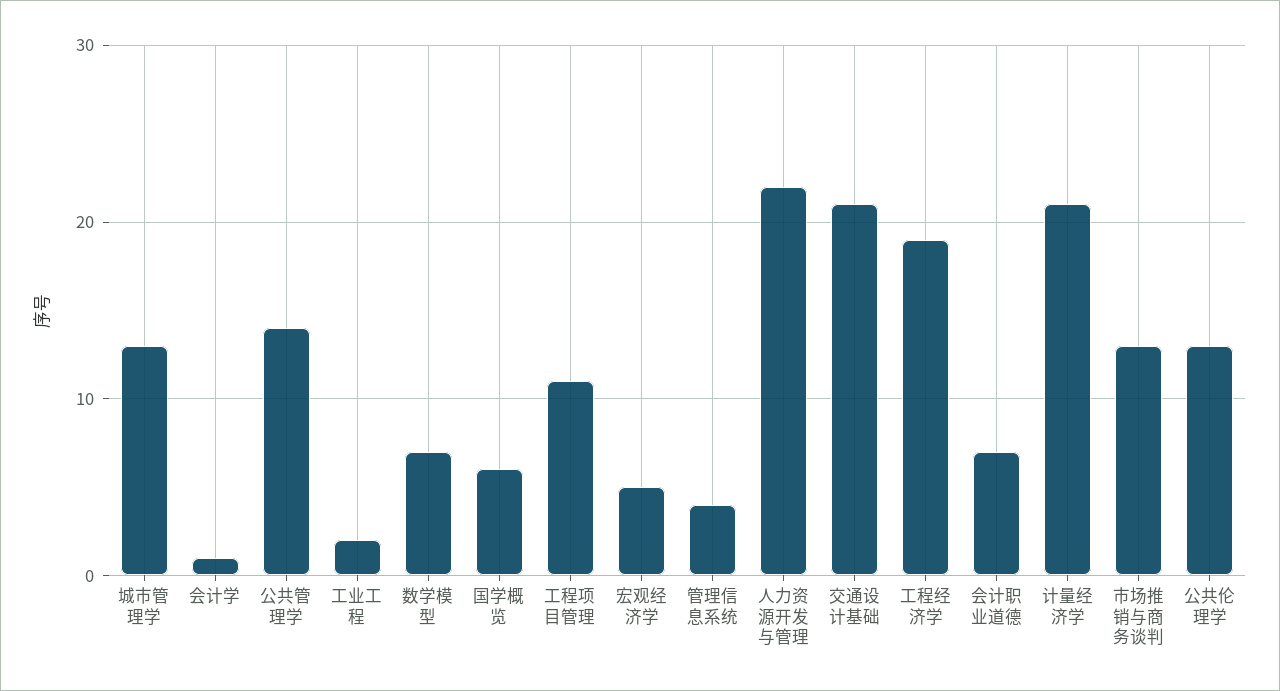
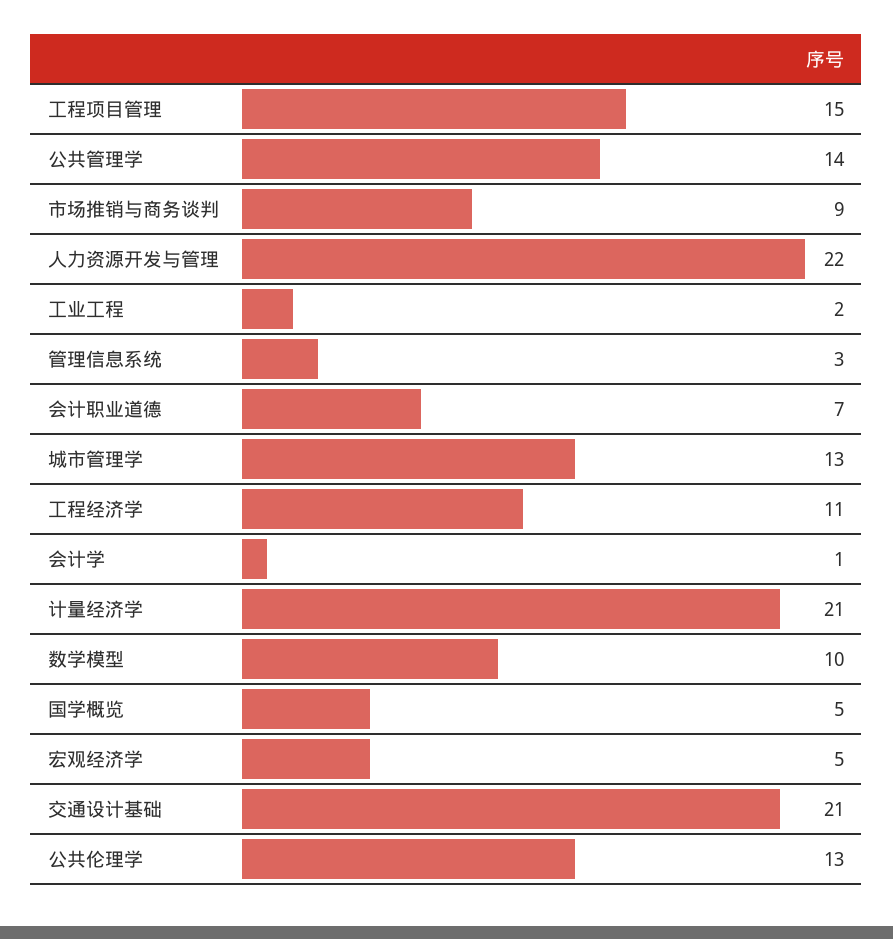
数学模型: 7 -> 10
国学概览: 6 -> 5
工程项目管理: 11 -> 15
管理信息系统: 4 -> 3
工程经济学: 19 -> 11
市场推销与商务谈判: 13 -> 9

